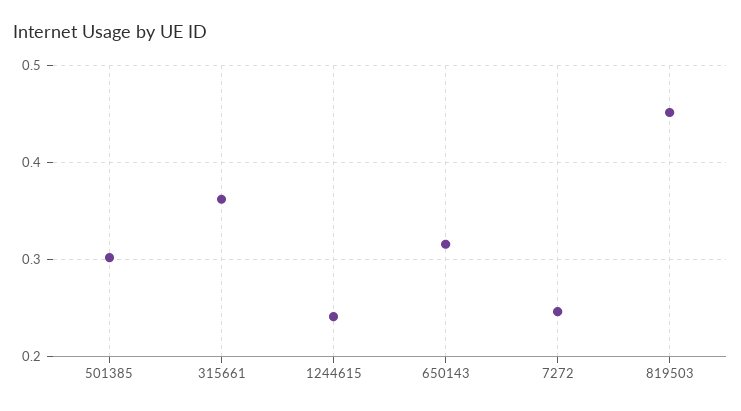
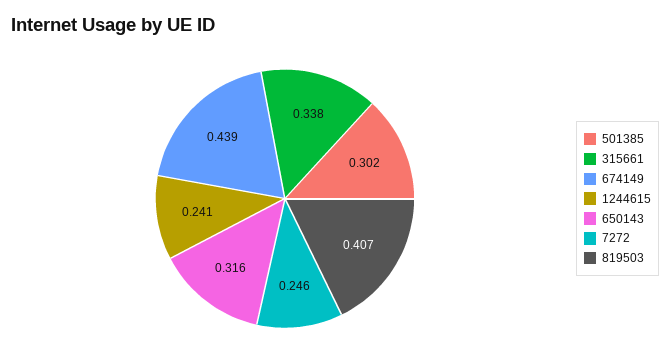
315661: 0.36 -> 0.338
819503: 0.45 -> 0.407
674149: none -> 0.439

